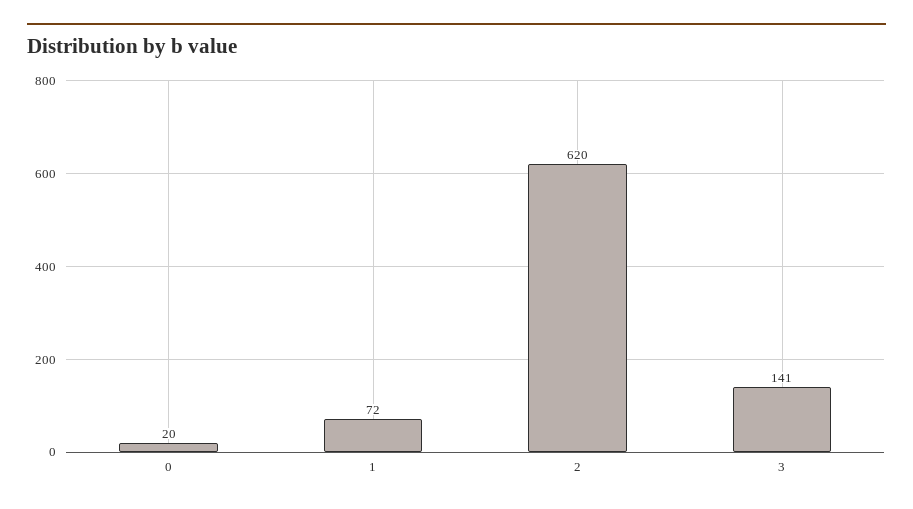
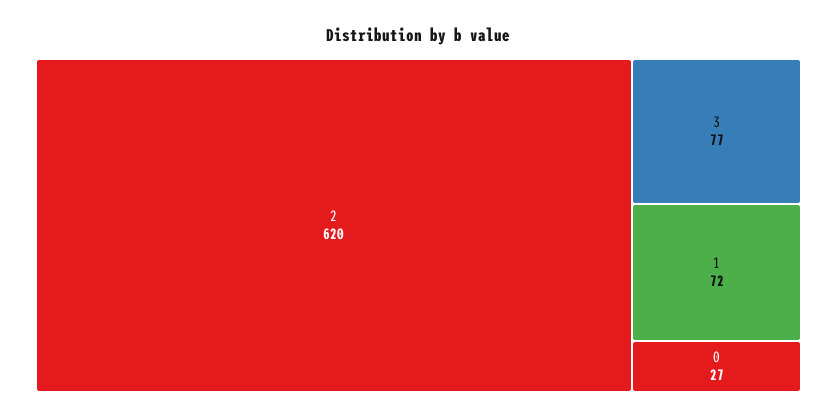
0: 20 -> 27
3: 141 -> 77

